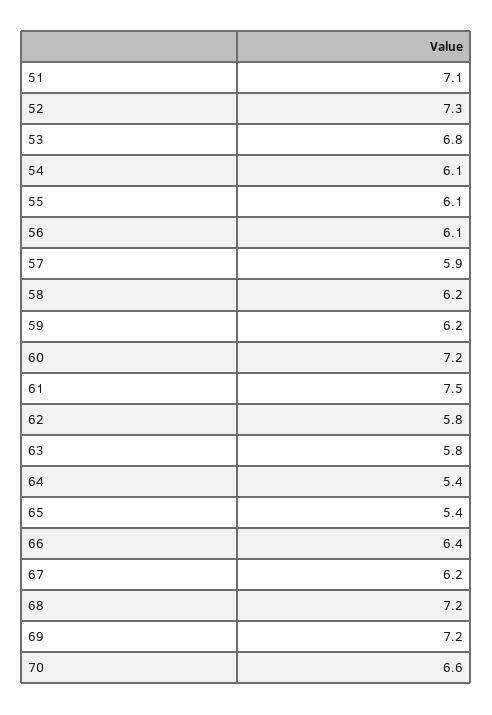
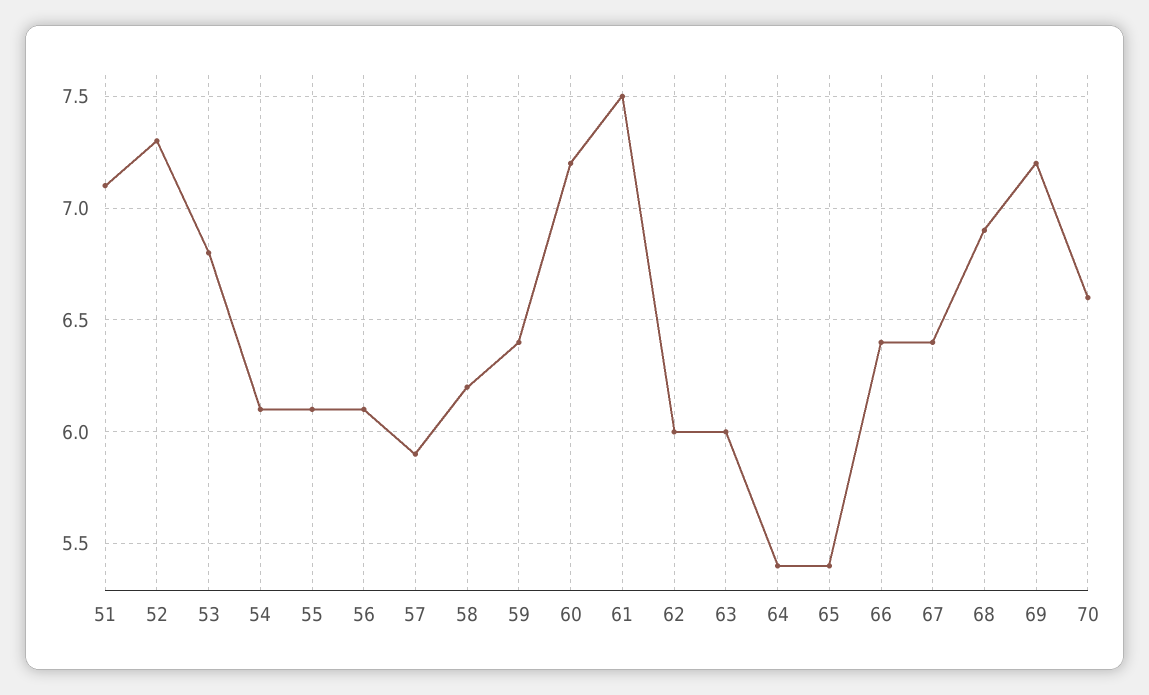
59: 6.2 -> 6.4
62: 5.8 -> 6
63: 5.8 -> 6
67: 6.2 -> 6.4
68: 7.2 -> 6.9

